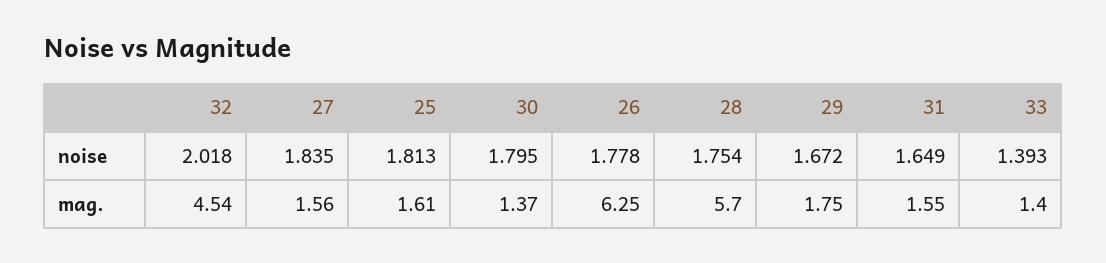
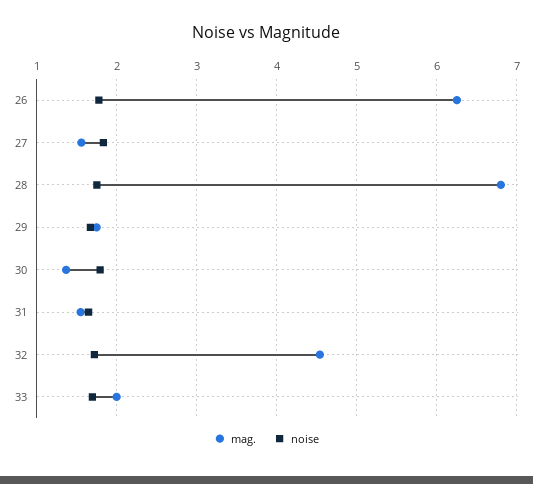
noise, 32: 2.018 -> 1.7
noise, 25: 1.813 -> none
noise, 33: 1.393 -> 1.7
mag., 25: 1.61 -> none
mag., 28: 5.7 -> 6.8
mag., 33: 1.4 -> 2

